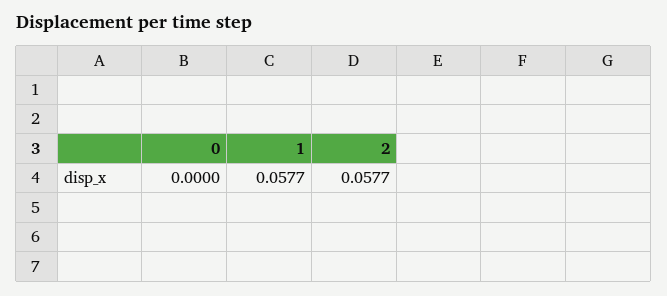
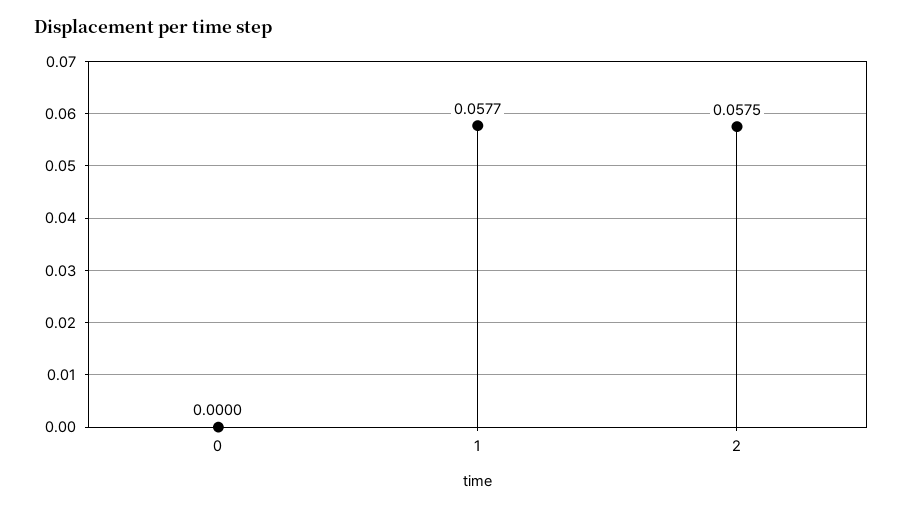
2: 0.0577 -> 0.0575

